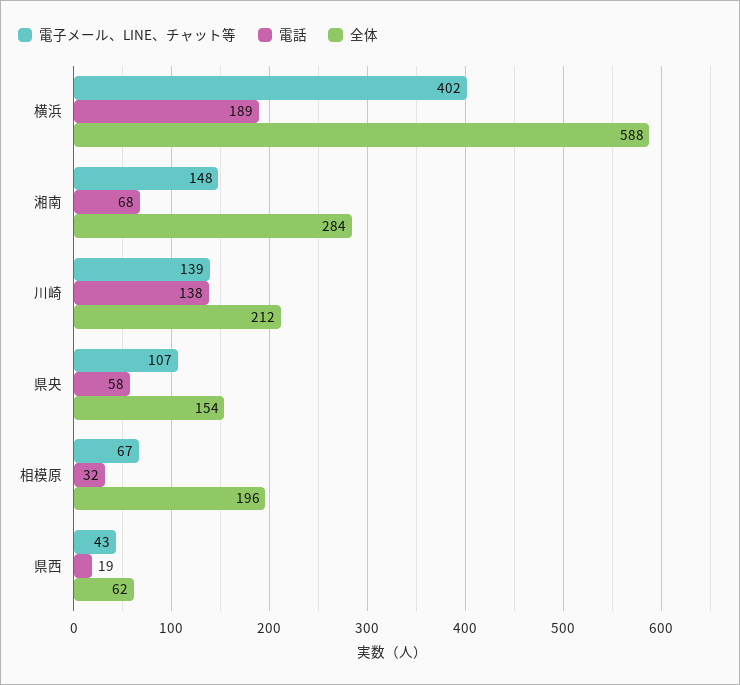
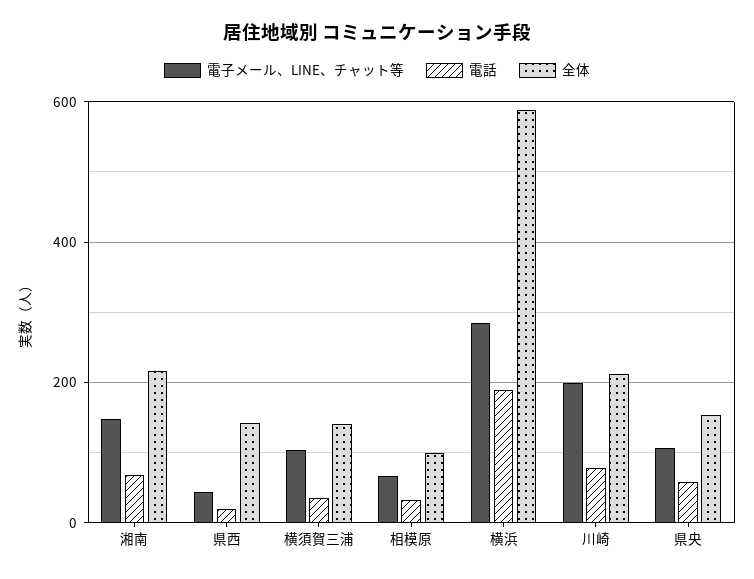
電子メール、LINE、チャット等, 横浜: 402 -> 280
全体, 湘南: 284 -> 220
電子メール、LINE、チャット等, 川崎: 139 -> 200
電話, 川崎: 138 -> 80
全体, 相模原: 196 -> 100
全体, 県西: 62 -> 140
電子メール、LINE、チャット等, 横須賀三浦: none -> 100
電話, 横須賀三浦: none -> 40
全体, 横須賀三浦: none -> 140

